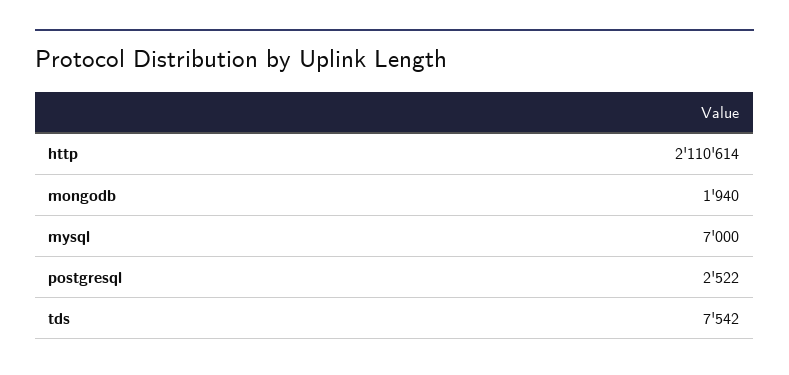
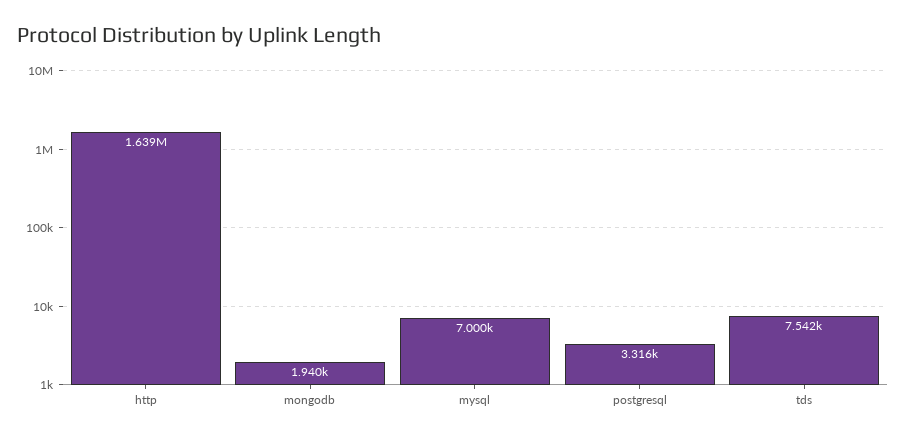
http: 2110614 -> 1639000
postgresql: 2522 -> 3316

